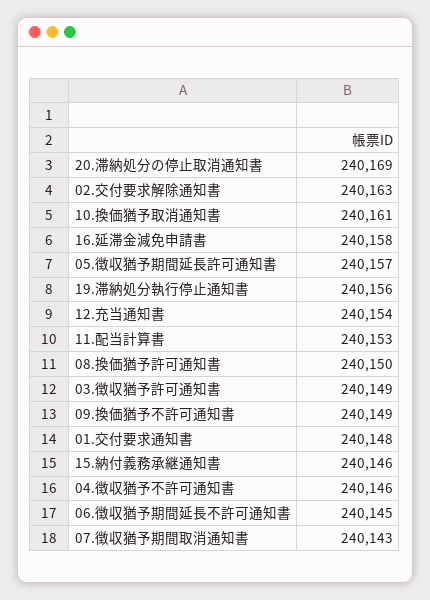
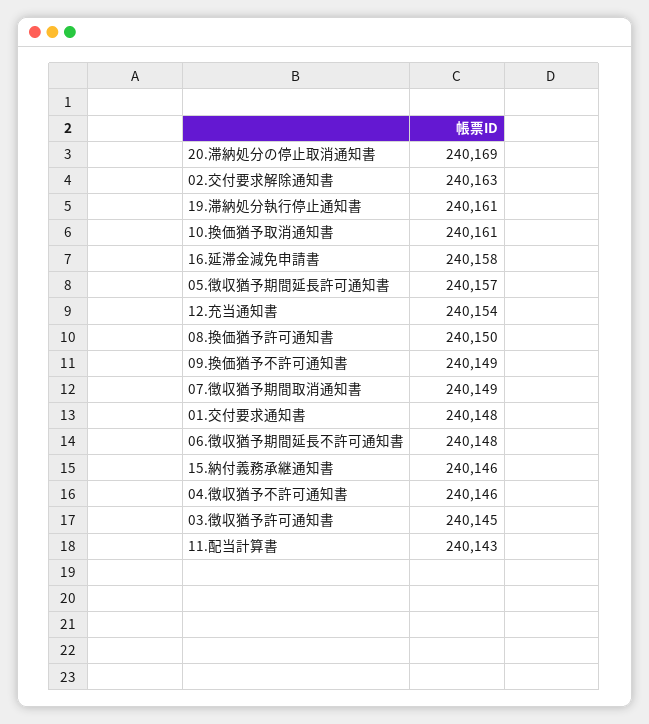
19.滞納処分執行停止通知書: 240156 -> 240161
11.配当計算書: 240153 -> 240143
03.徴収猶予許可通知書: 240149 -> 240145
06.徴収猶予期間延長不許可通知書: 240145 -> 240148
07.徴収猶予期間取消通知書: 240143 -> 240149

